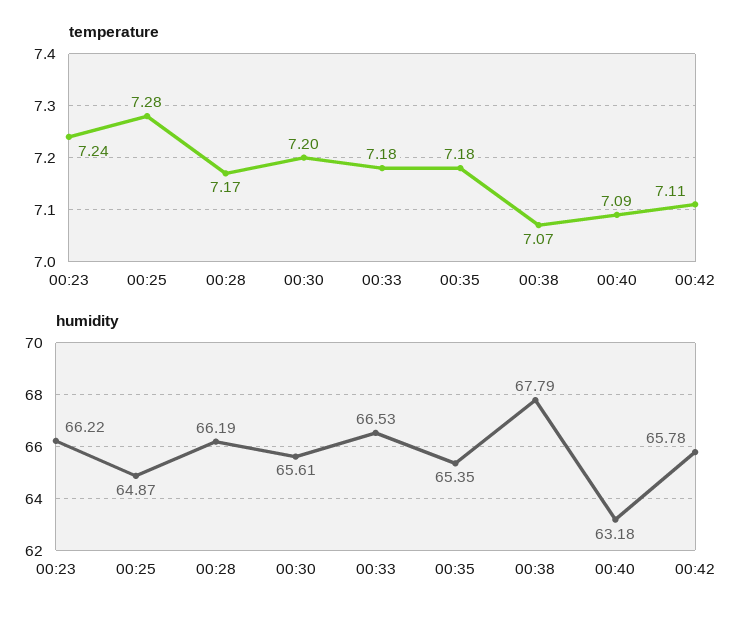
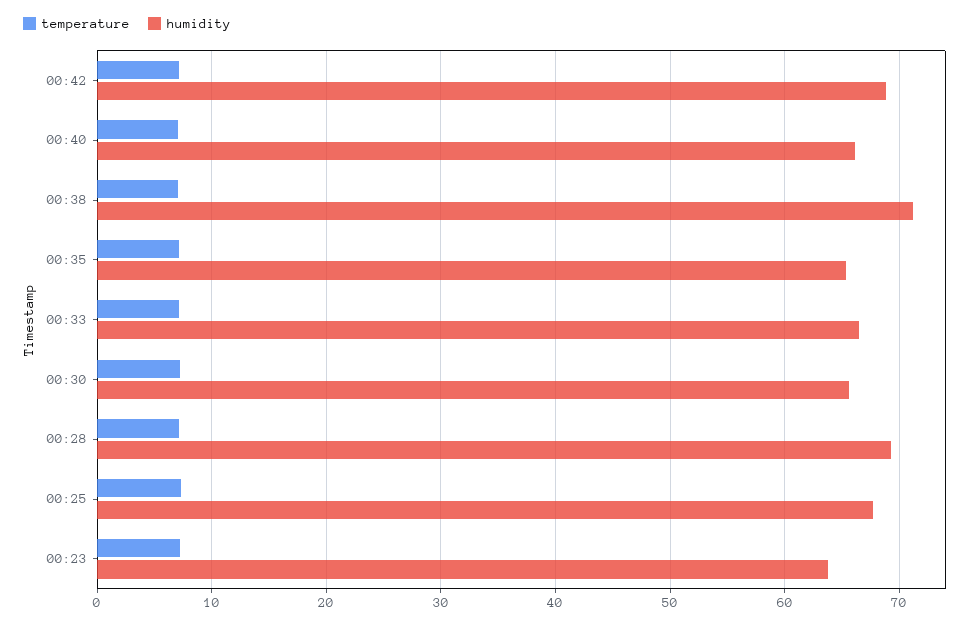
humidity, 00:23: 66.22 -> 64
humidity, 00:25: 64.87 -> 68
humidity, 00:28: 66.19 -> 69
humidity, 00:38: 67.79 -> 71
humidity, 00:40: 63.18 -> 66
humidity, 00:42: 65.78 -> 69

